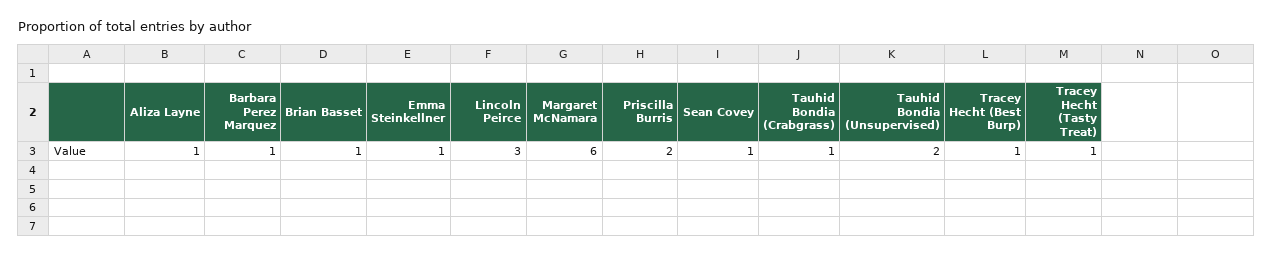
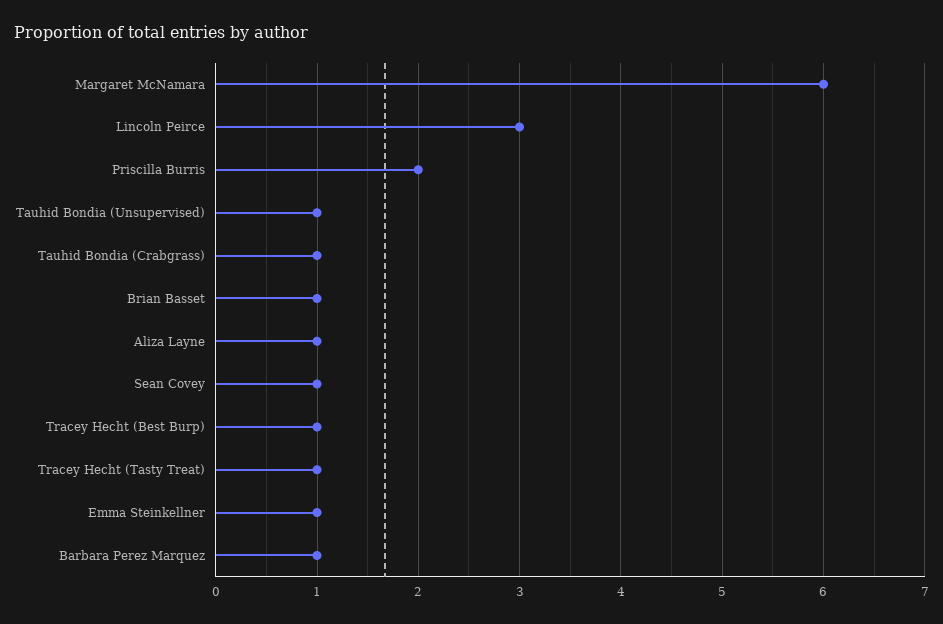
Tauhid Bondia (Unsupervised): 2 -> 1

